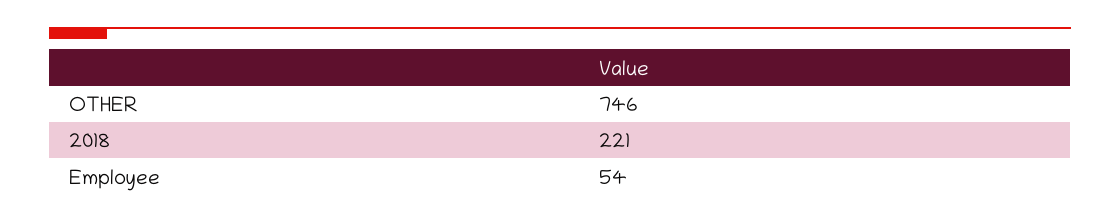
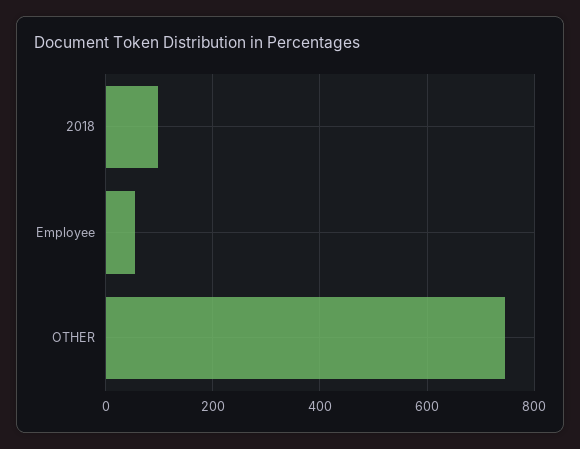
2018: 221 -> 100

